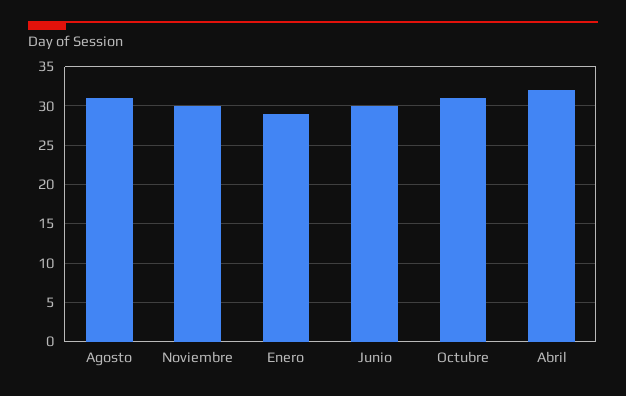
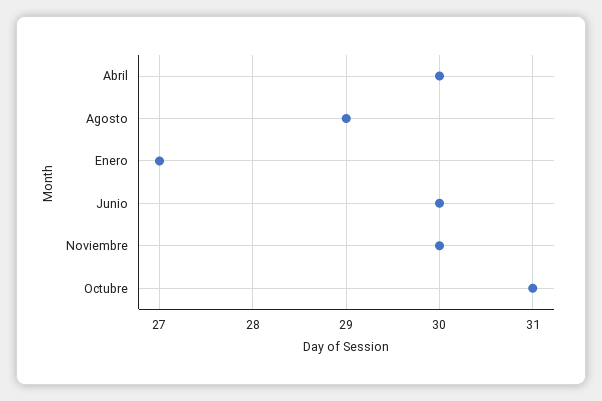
Agosto: 31 -> 29
Enero: 29 -> 27
Abril: 32 -> 30

